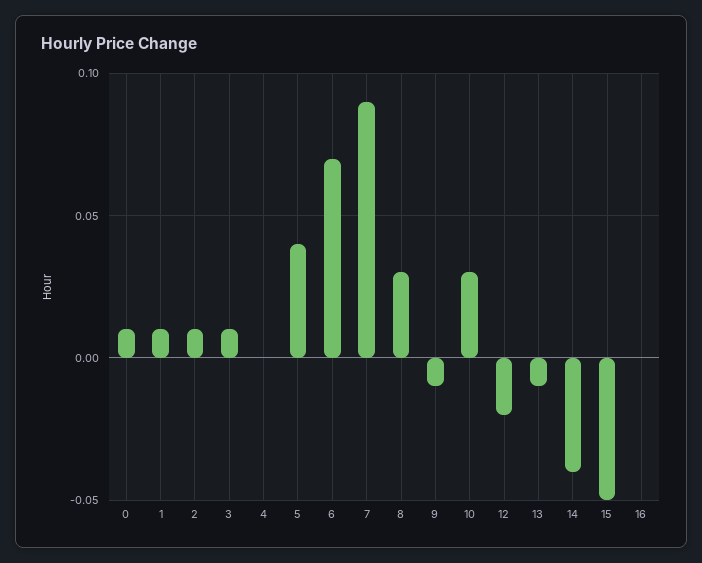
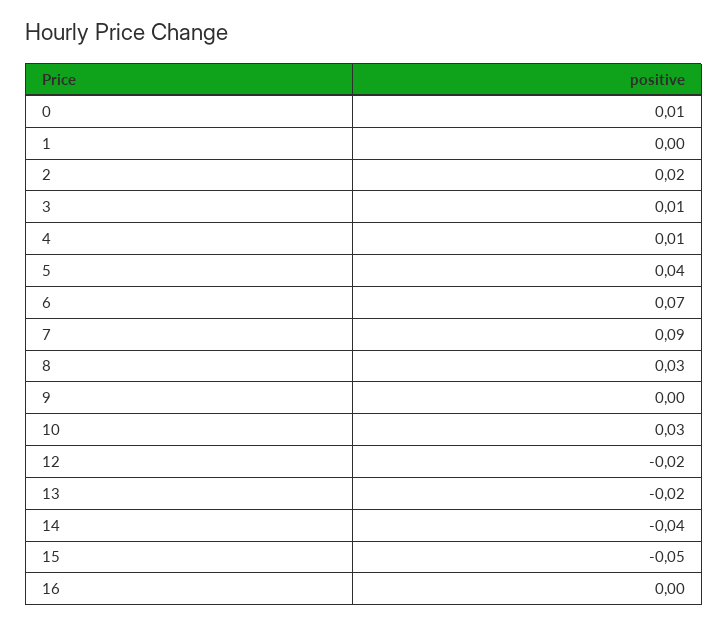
1: 0.01 -> 0
2: 0.01 -> 0.02
4: 0 -> 0.01
9: -0.01 -> 0
13: -0.01 -> -0.02

